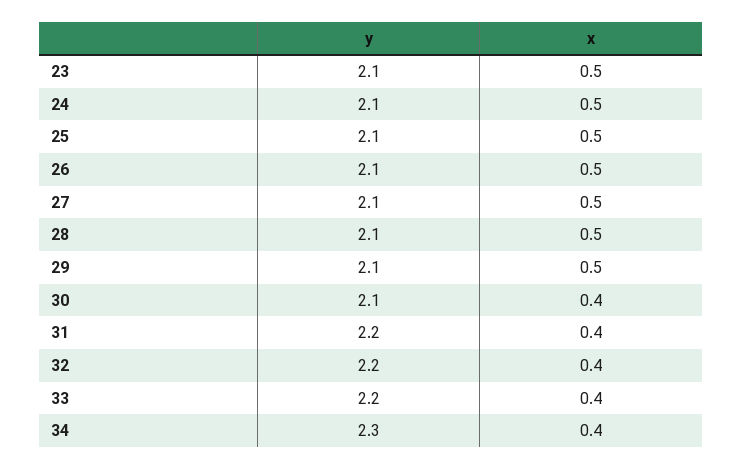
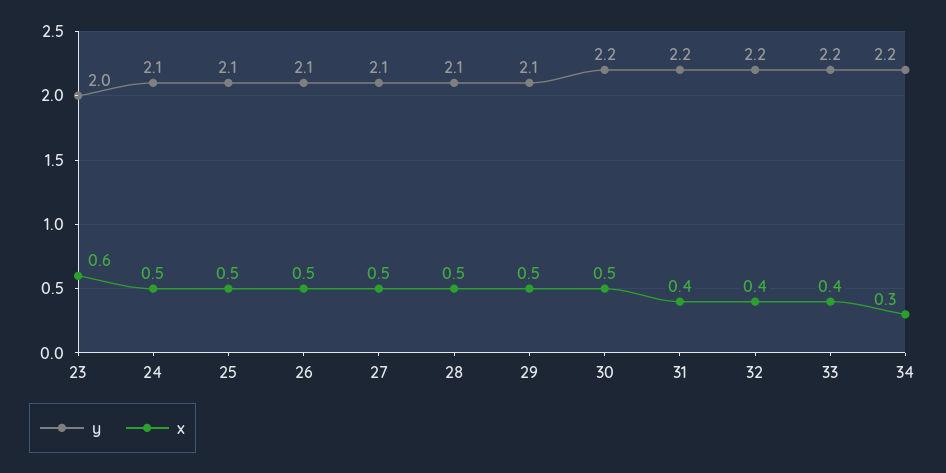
y, 23: 2.1 -> 2
x, 23: 0.5 -> 0.6
y, 30: 2.1 -> 2.2
x, 30: 0.4 -> 0.5
y, 34: 2.3 -> 2.2
x, 34: 0.4 -> 0.3

